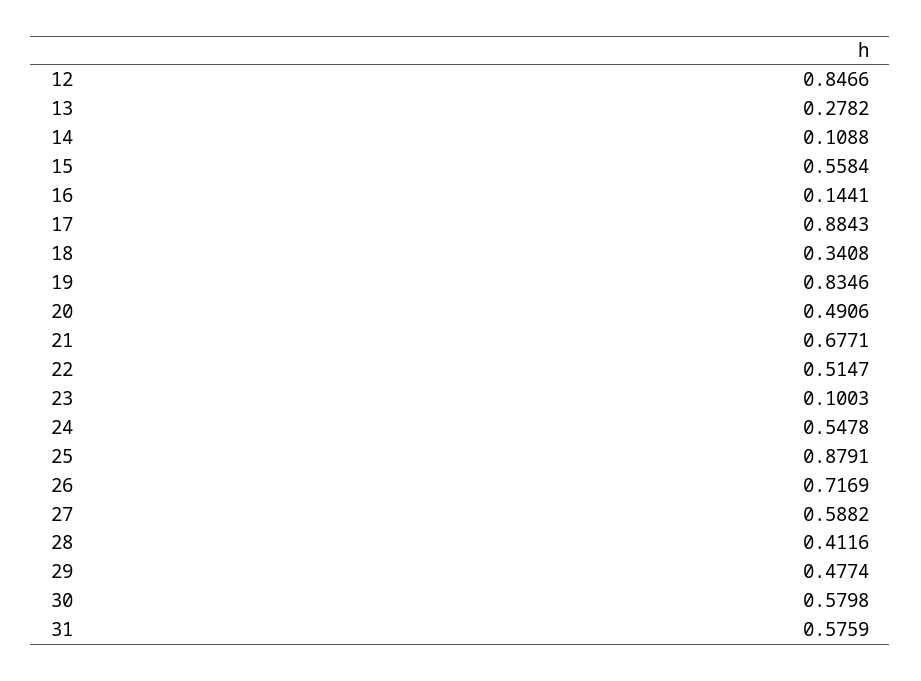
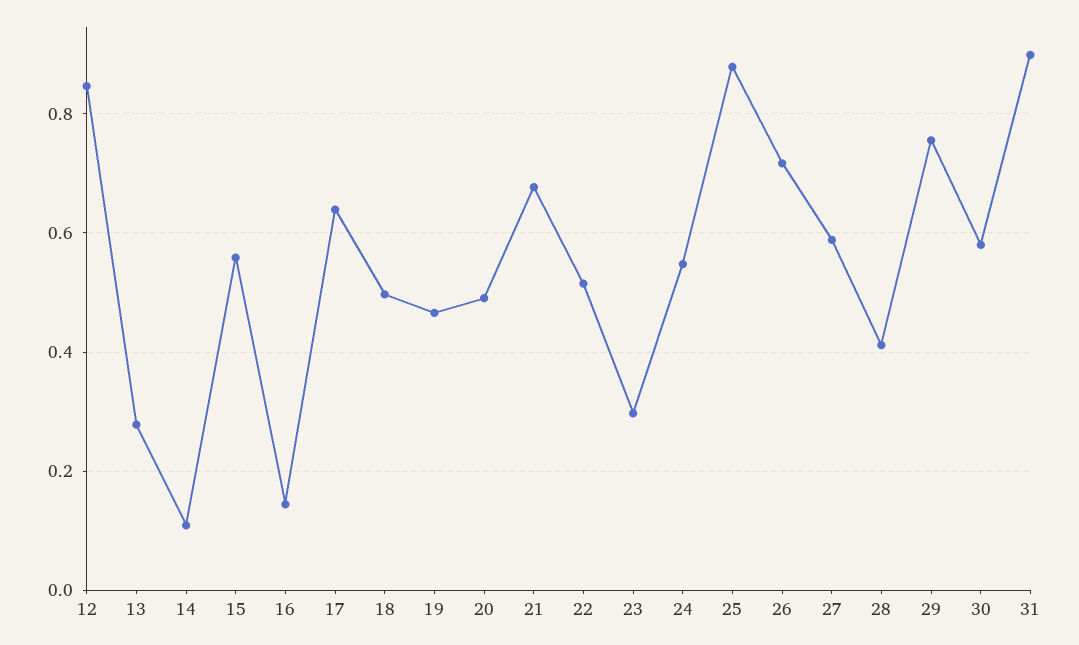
17: 0.8843 -> 0.64
18: 0.3408 -> 0.5
19: 0.8346 -> 0.46
23: 0.1003 -> 0.3
29: 0.4774 -> 0.76
31: 0.5759 -> 0.9

